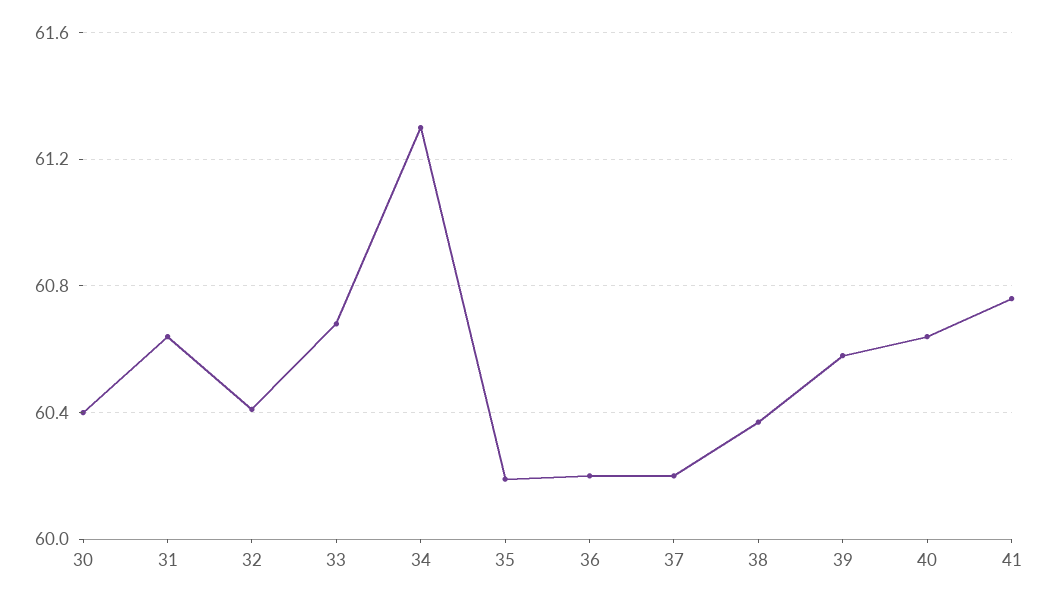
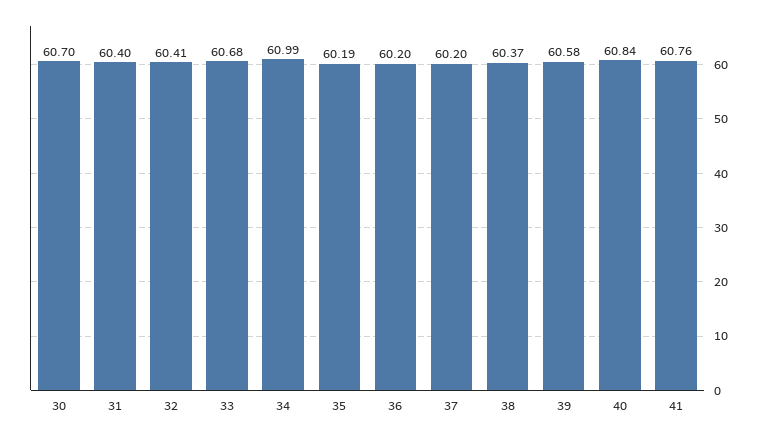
30: 60.4 -> 60.7
31: 60.65 -> 60.4
34: 61.3 -> 60.99
40: 60.65 -> 60.84

